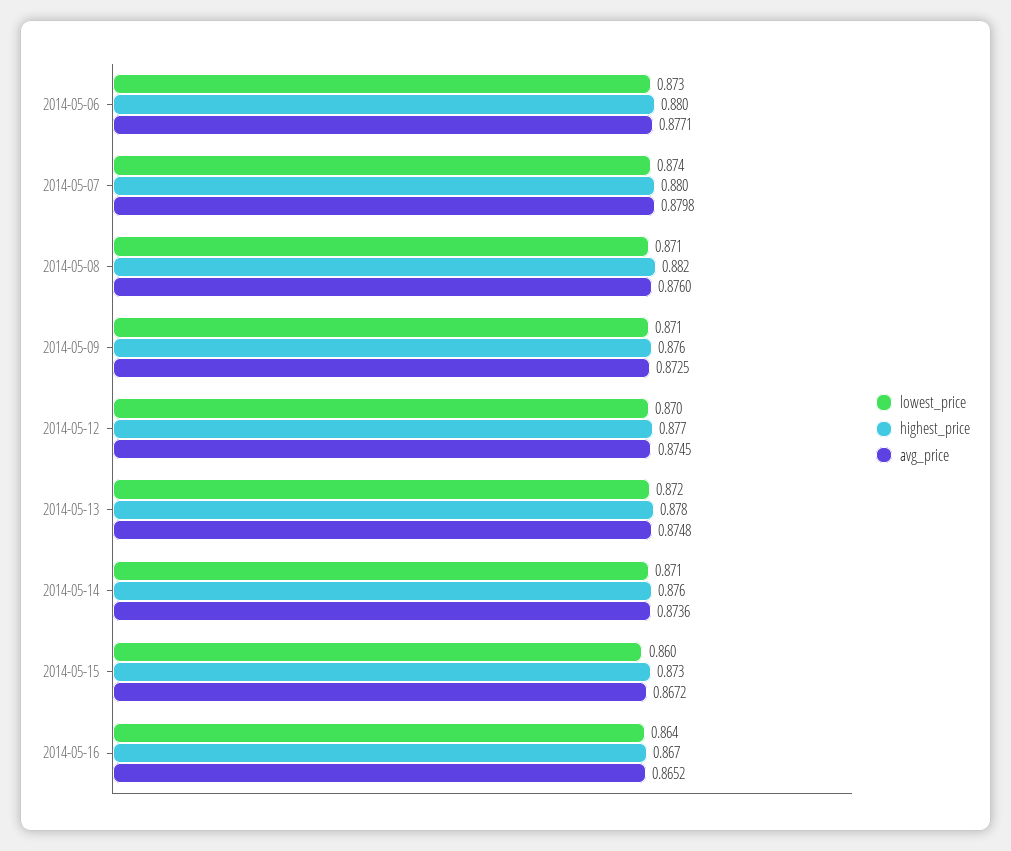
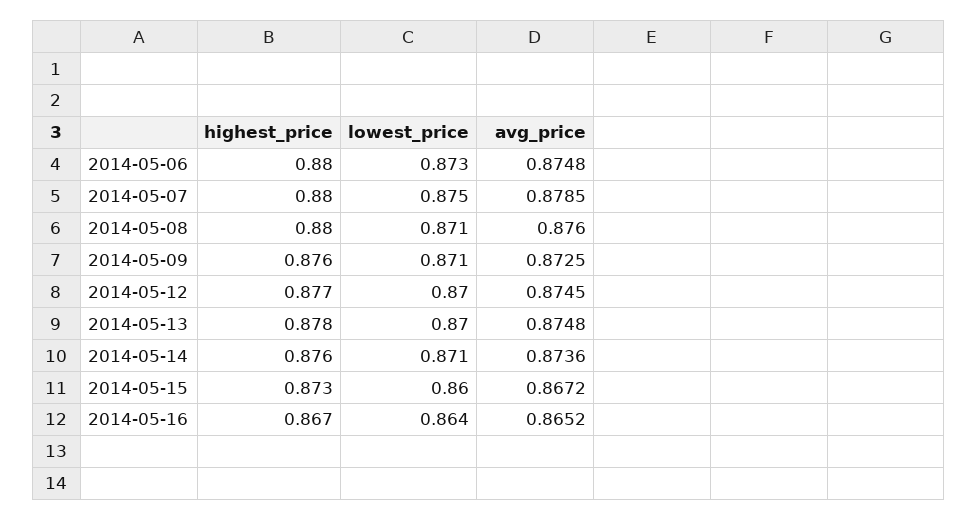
avg_price, 2014-05-06: 0.8771 -> 0.8748
lowest_price, 2014-05-07: 0.874 -> 0.875
avg_price, 2014-05-07: 0.8798 -> 0.8785
highest_price, 2014-05-08: 0.882 -> 0.88
lowest_price, 2014-05-13: 0.872 -> 0.87

